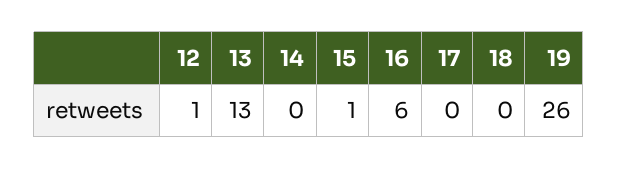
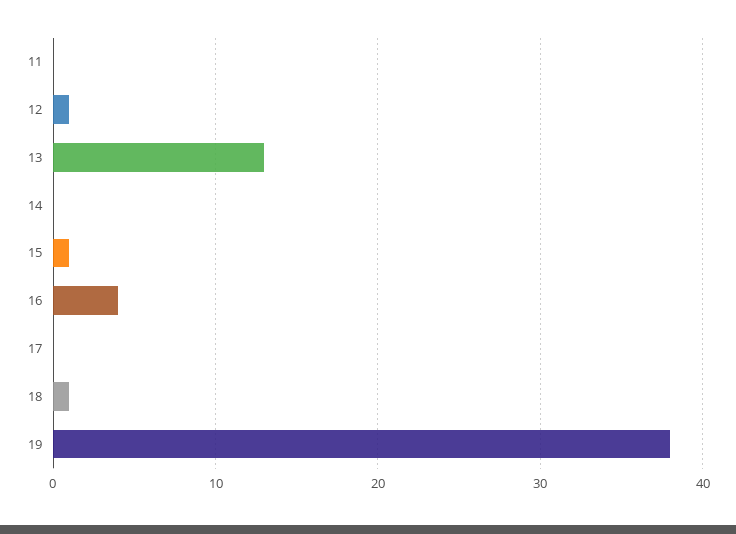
16: 6 -> 4
18: 0 -> 1
19: 26 -> 38
11: none -> 0

